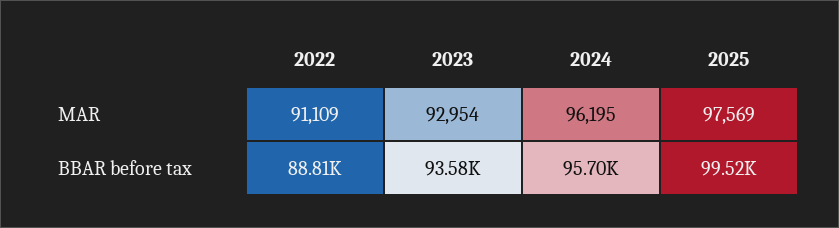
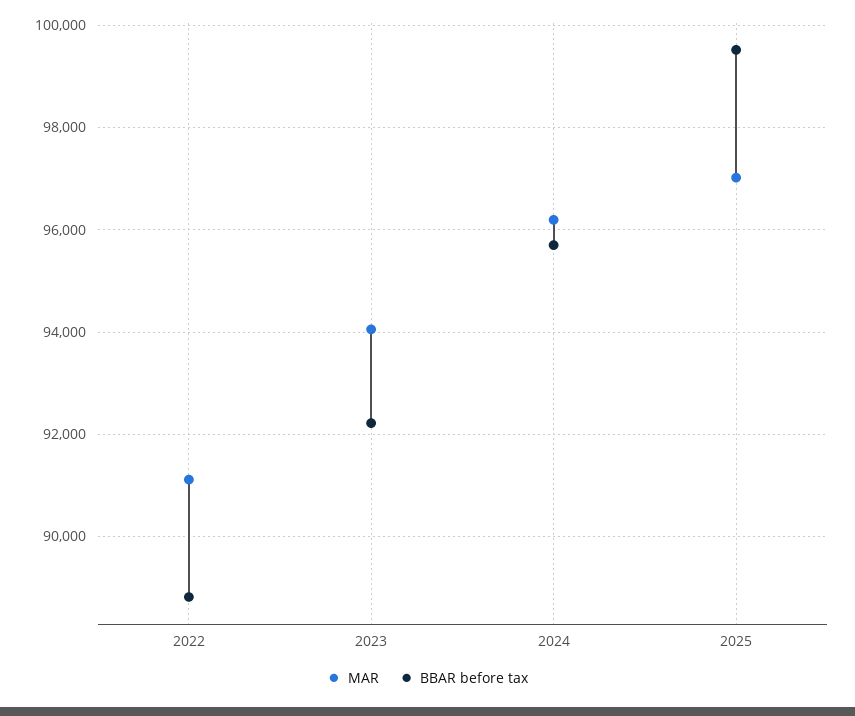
MAR, 2023: 92954 -> 94000
MAR, 2025: 97569 -> 97000
BBAR before tax, 2023: 93580 -> 92200

